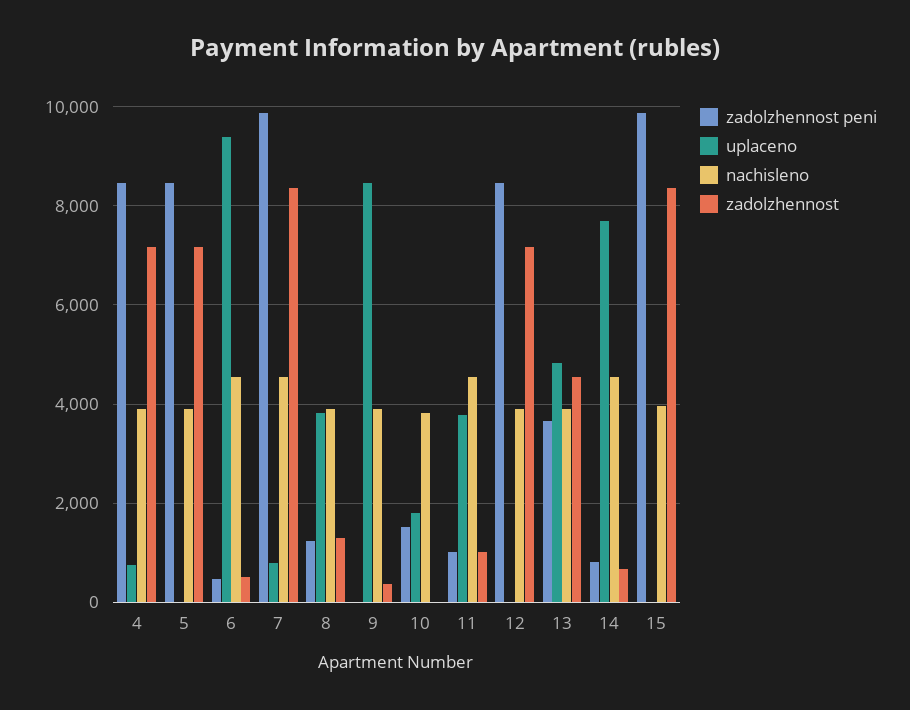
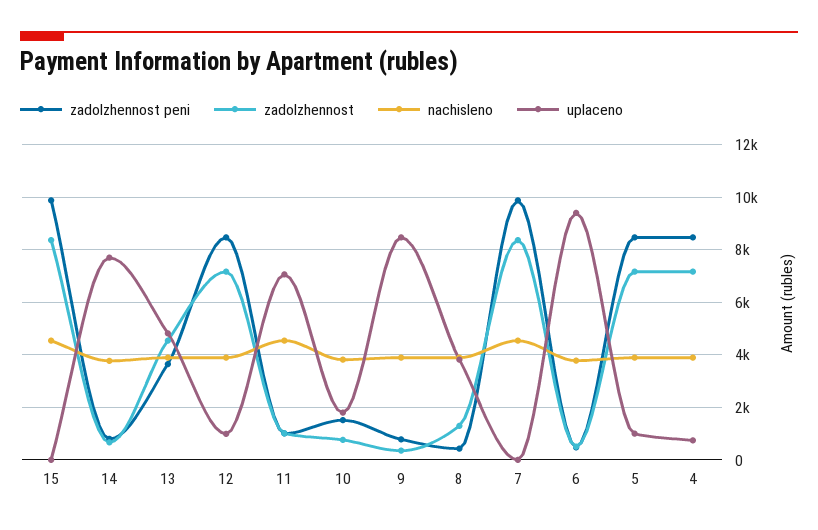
uplaceno, 5: 0 -> 1000
nachisleno, 6: 4600 -> 3750
uplaceno, 7: 800 -> 0
zadolzhennost peni, 8: 1200 -> 500
zadolzhennost peni, 9: 0 -> 750
zadolzhennost, 10: 0 -> 750
uplaceno, 11: 3800 -> 7000
uplaceno, 12: 0 -> 1000
nachisleno, 14: 4600 -> 3750
nachisleno, 15: 4000 -> 4500

